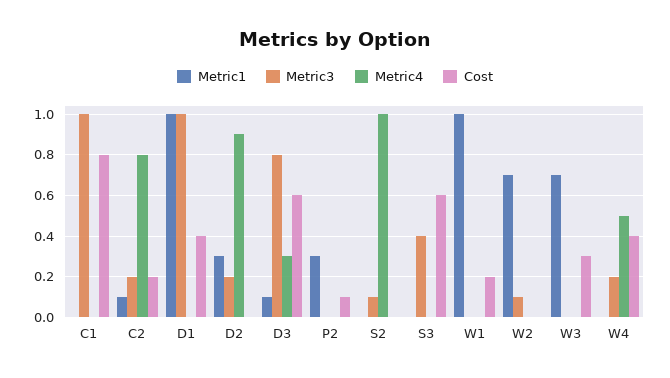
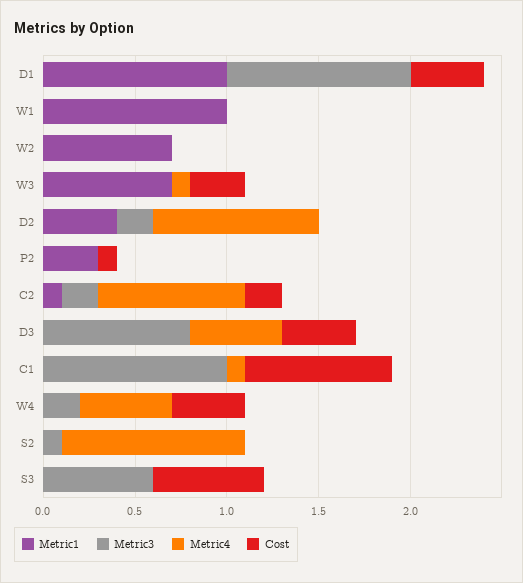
Metric4, C1: 0 -> 0.1
Metric1, D2: 0.3 -> 0.4
Metric1, D3: 0.1 -> 0
Metric4, D3: 0.3 -> 0.5
Cost, D3: 0.6 -> 0.4
Metric3, S3: 0.4 -> 0.6
Cost, W1: 0.2 -> 0
Metric3, W2: 0.1 -> 0
Metric4, W3: 0 -> 0.1

